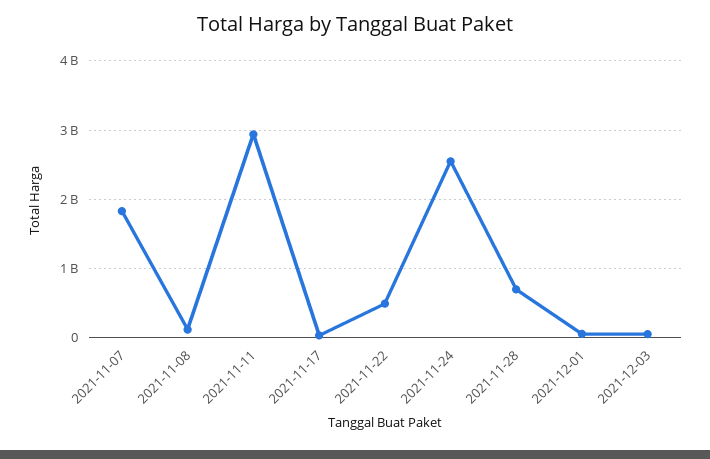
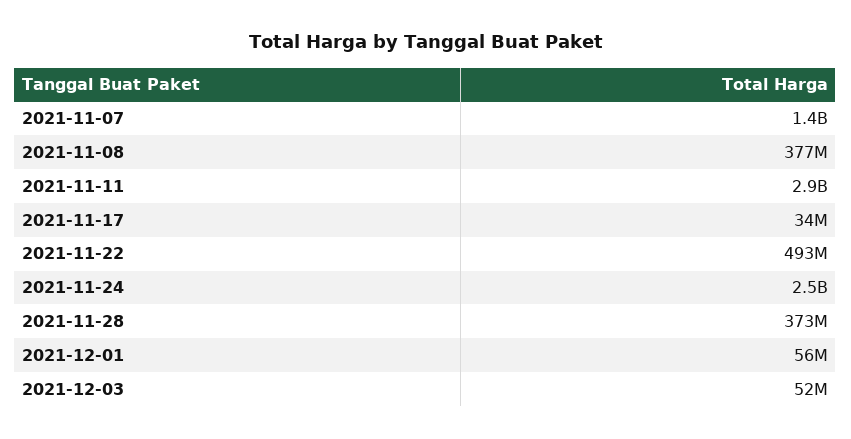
2021-11-07: 1800000000 -> 1400000000
2021-11-08: 100000000 -> 377000000
2021-11-28: 700000000 -> 373000000

